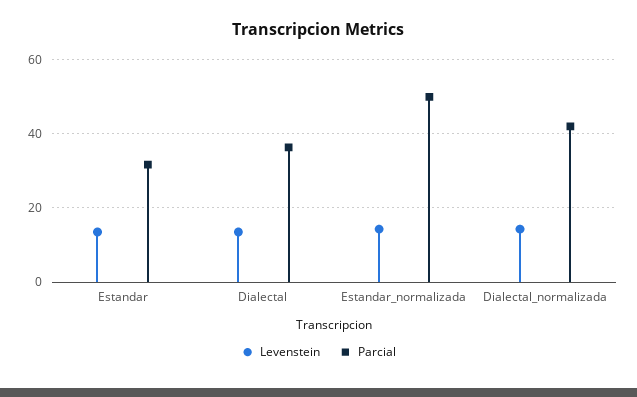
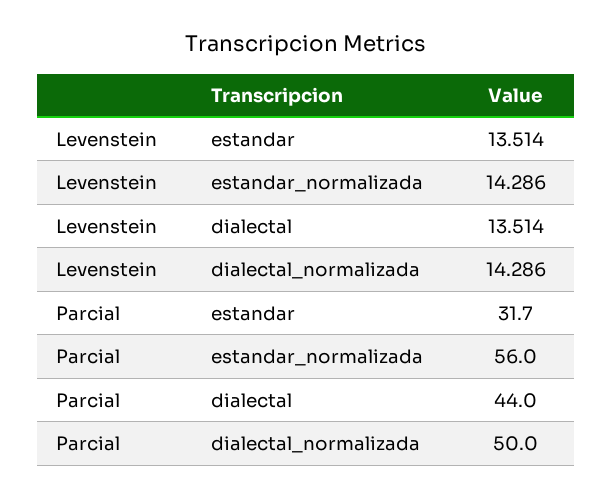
Parcial, Dialectal: 36 -> 44
Parcial, Estandar_normalizada: 50 -> 56
Parcial, Dialectal_normalizada: 42 -> 50

